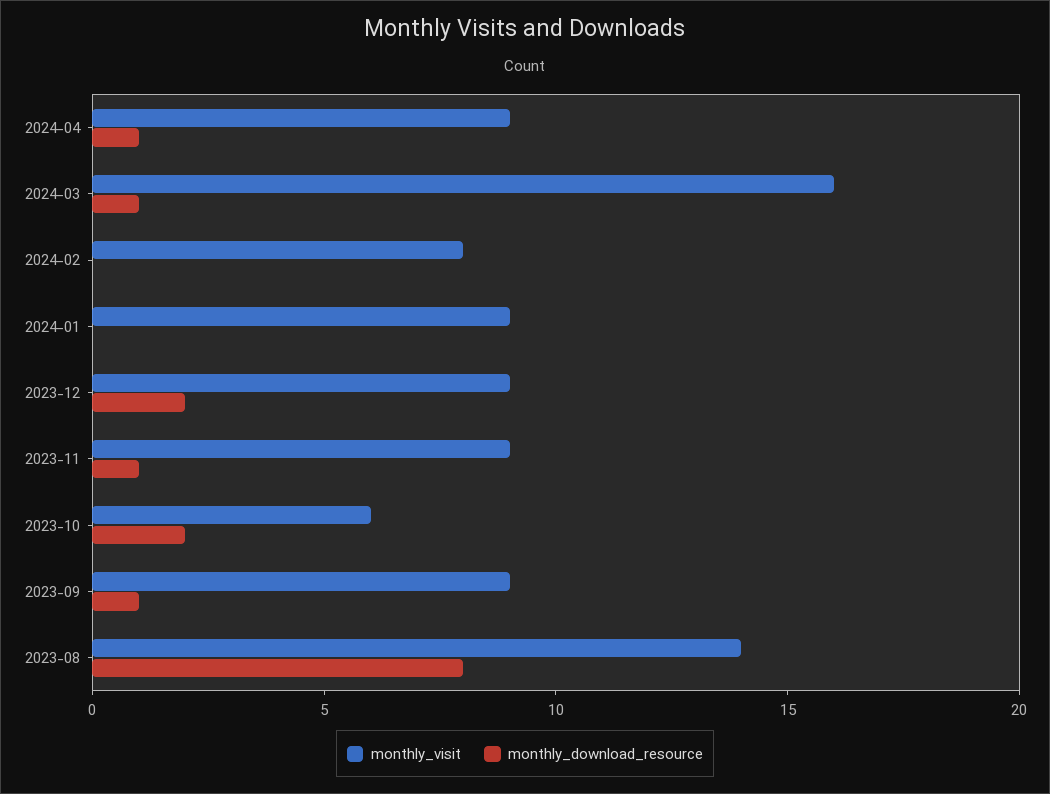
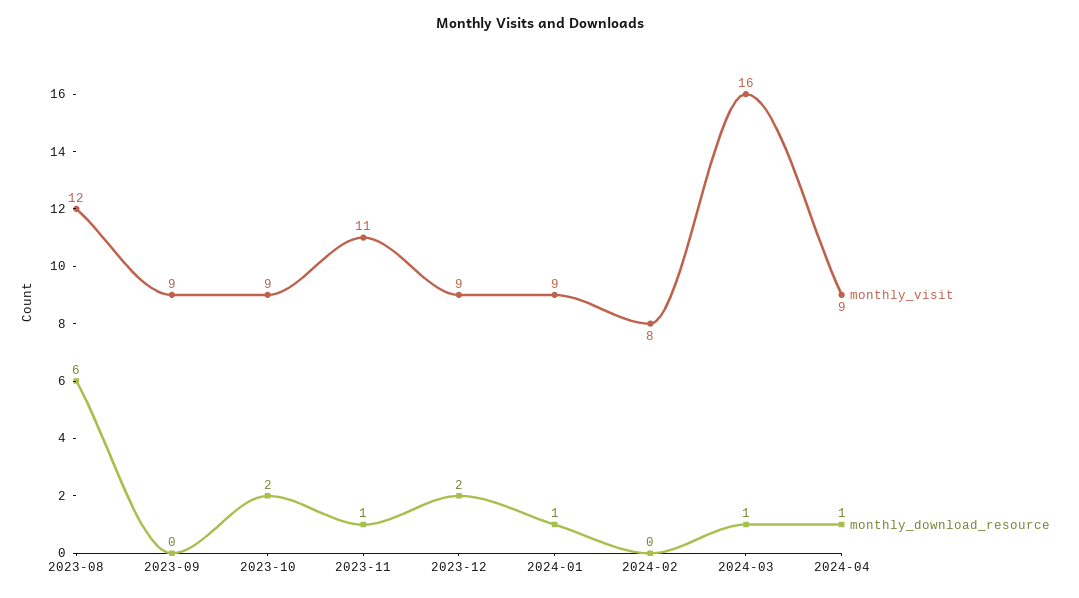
monthly_download_resource, 2024-01: 0 -> 1
monthly_visit, 2023-11: 9 -> 11
monthly_visit, 2023-10: 6 -> 9
monthly_download_resource, 2023-09: 1 -> 0
monthly_visit, 2023-08: 14 -> 12
monthly_download_resource, 2023-08: 8 -> 6

